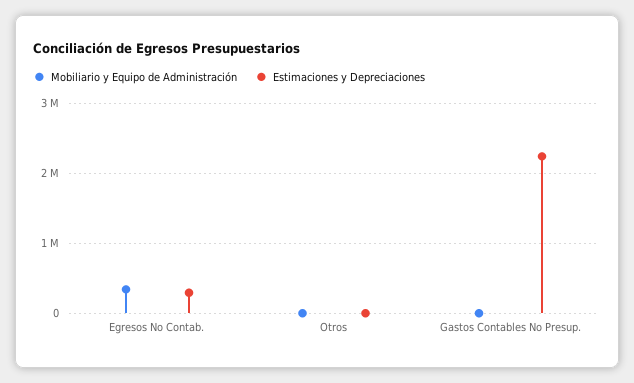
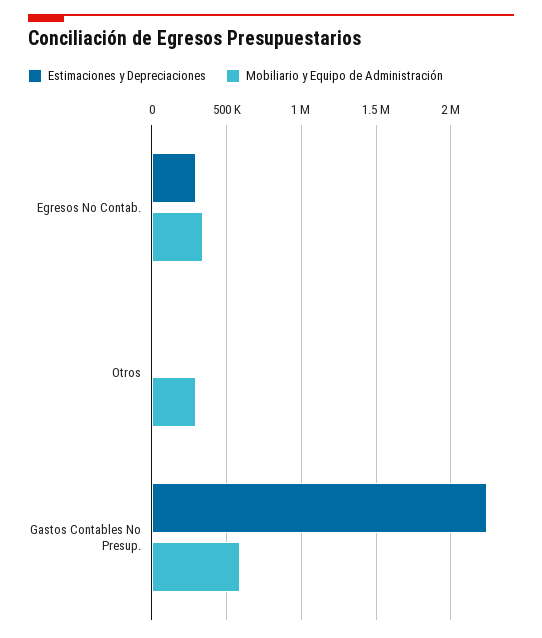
Mobiliario y Equipo de Administración, Otros: 0 -> 300000
Mobiliario y Equipo de Administración, Gastos Contables No Presup.: 0 -> 600000

